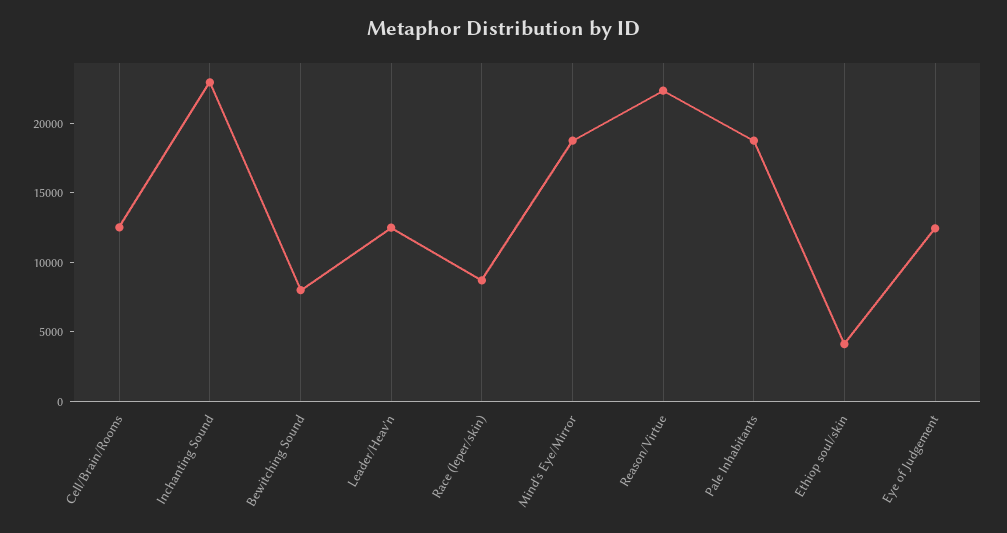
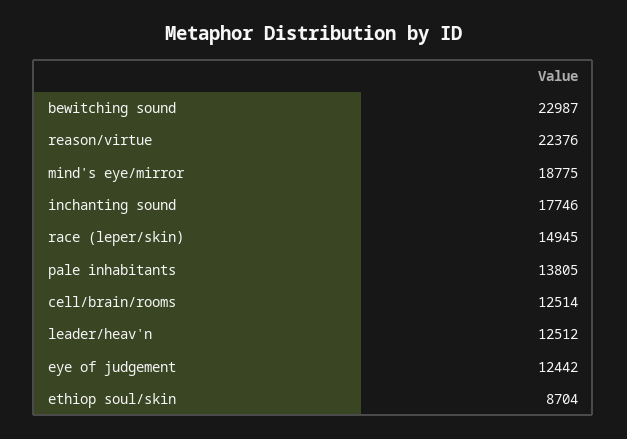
Inchanting Sound: 23000 -> 17746
Bewitching Sound: 8000 -> 22987
Race (leper/skin): 9000 -> 14945
Pale Inhabitants: 19000 -> 13805
Ethiop soul/skin: 4000 -> 8704

